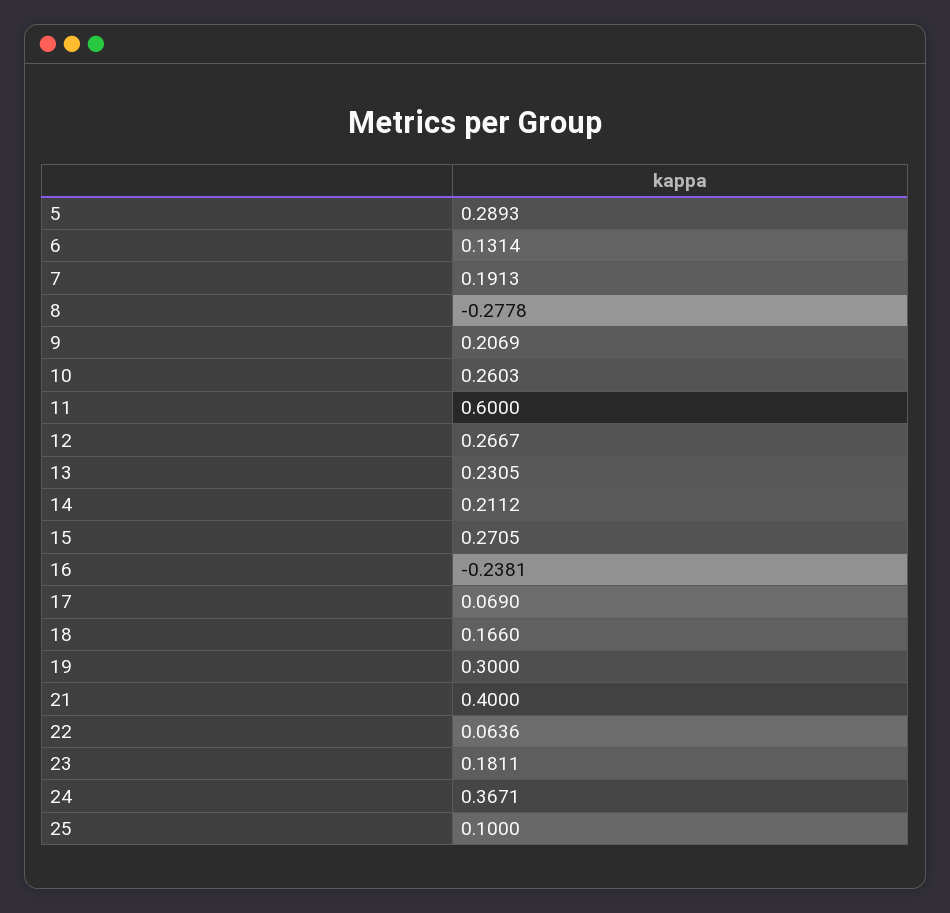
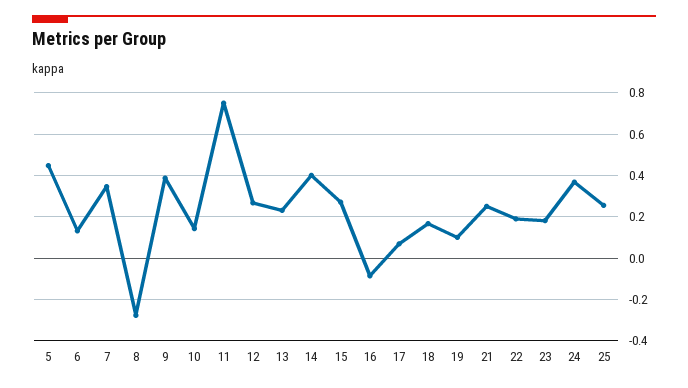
5: 0.2893 -> 0.45
7: 0.1913 -> 0.35
9: 0.2069 -> 0.4
10: 0.2603 -> 0.15
11: 0.6 -> 0.75
14: 0.2112 -> 0.4
16: -0.2381 -> -0.1
19: 0.3 -> 0.1
21: 0.4 -> 0.25
22: 0.0636 -> 0.2
25: 0.1 -> 0.25

